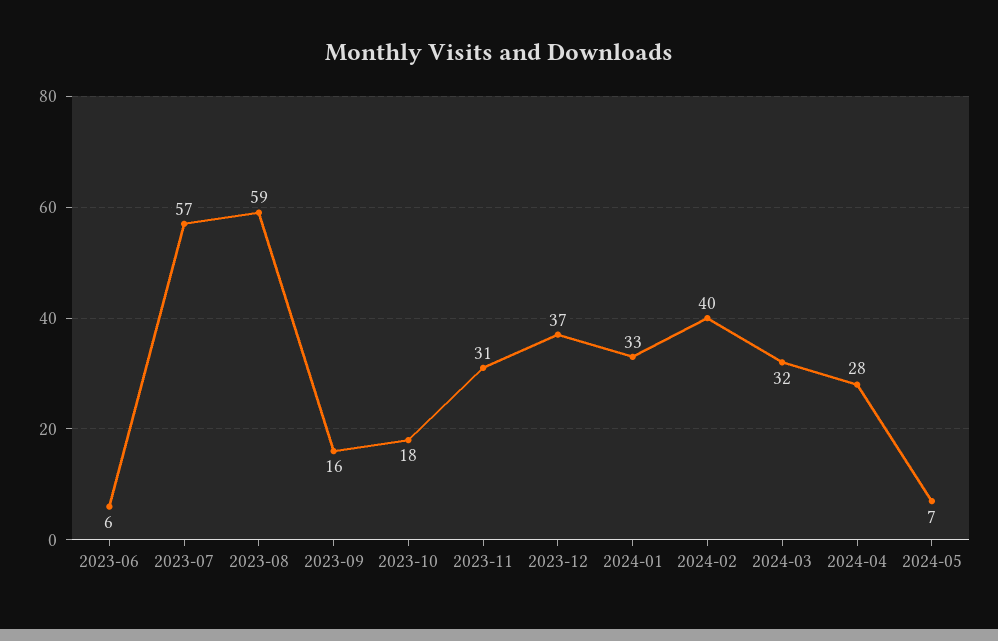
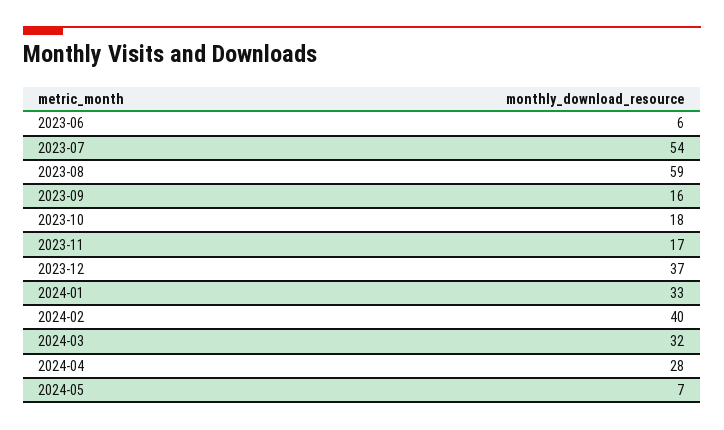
2023-07: 57 -> 54
2023-11: 31 -> 17

